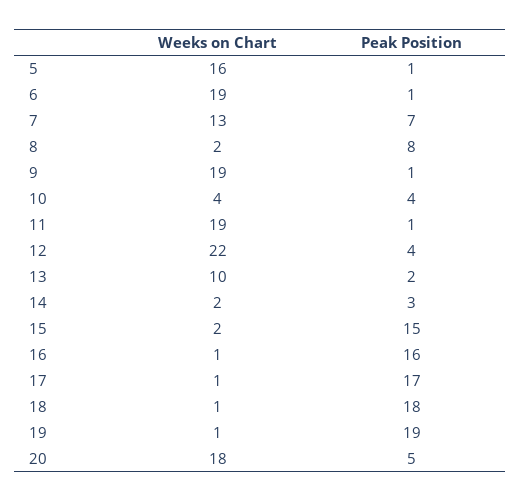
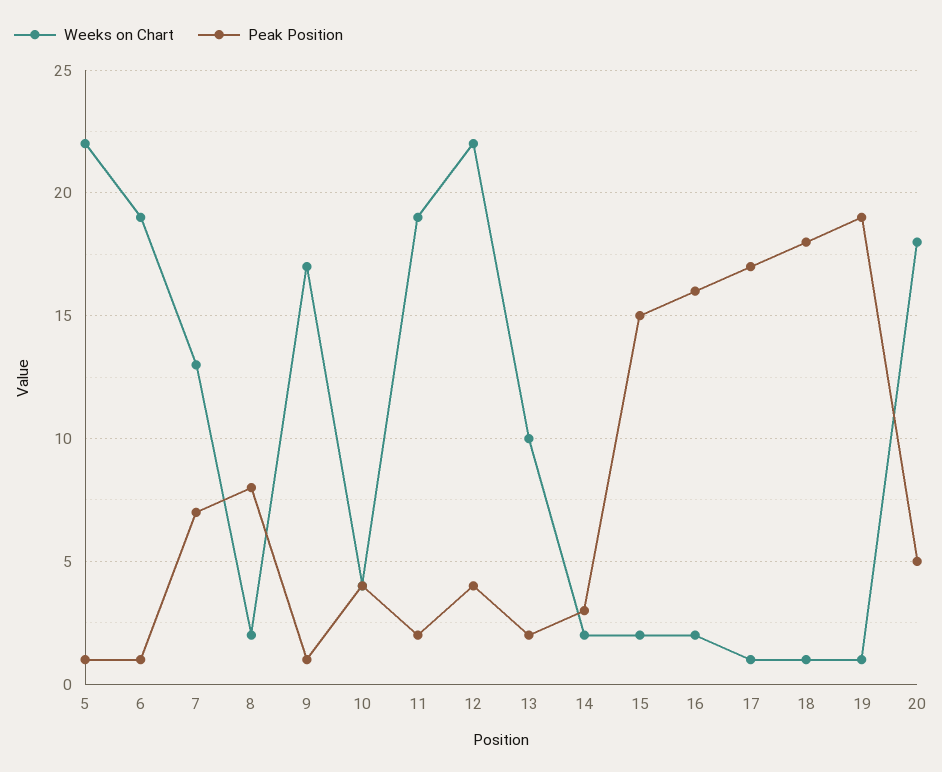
Weeks on Chart, 5: 16 -> 22
Weeks on Chart, 9: 19 -> 17
Peak Position, 11: 1 -> 2
Weeks on Chart, 16: 1 -> 2

